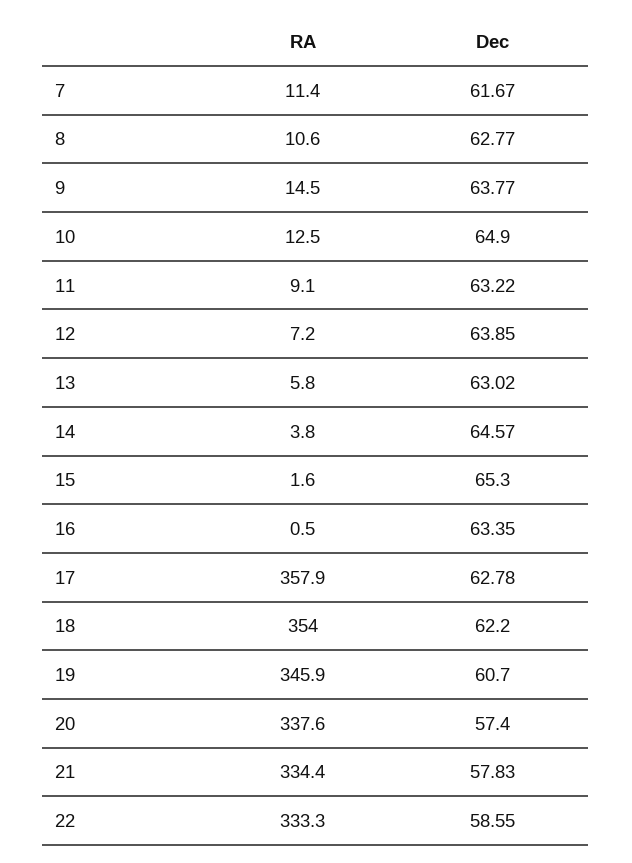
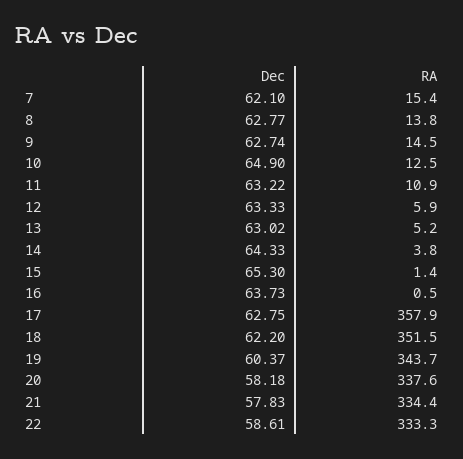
RA, 7: 11.4 -> 15.4
Dec, 7: 61.67 -> 62.1
RA, 8: 10.6 -> 13.8
Dec, 9: 63.77 -> 62.74
RA, 11: 9.1 -> 10.9
RA, 12: 7.2 -> 5.9
Dec, 12: 63.85 -> 63.33
RA, 13: 5.8 -> 5.2
Dec, 14: 64.57 -> 64.33
RA, 15: 1.6 -> 1.4
Dec, 16: 63.35 -> 63.73
Dec, 17: 62.78 -> 62.75
RA, 18: 354 -> 351.5
RA, 19: 345.9 -> 343.7
Dec, 19: 60.7 -> 60.37
Dec, 20: 57.4 -> 58.18
Dec, 22: 58.55 -> 58.61

